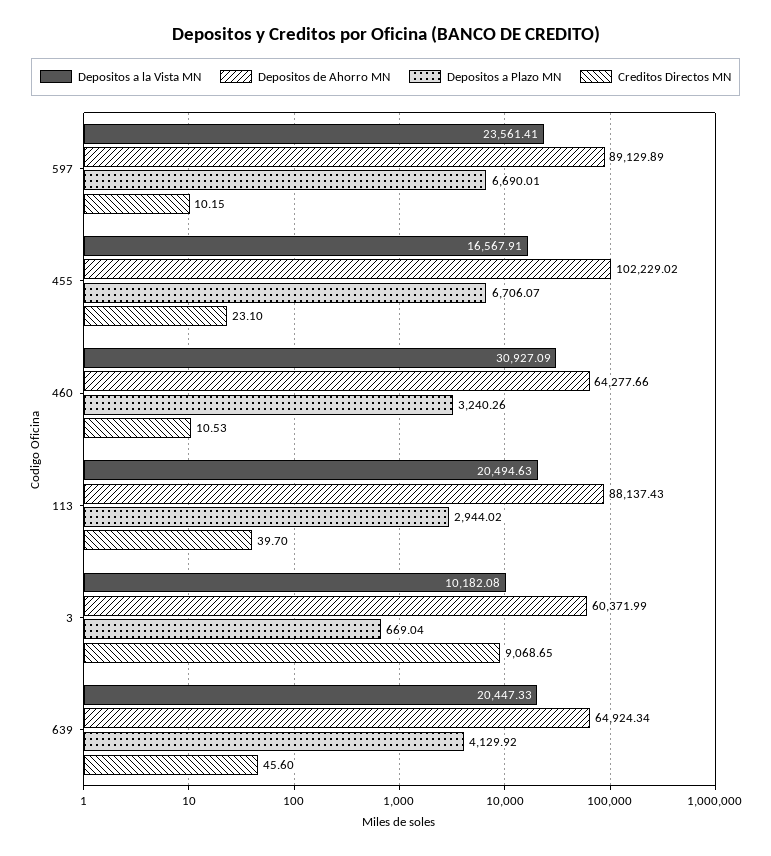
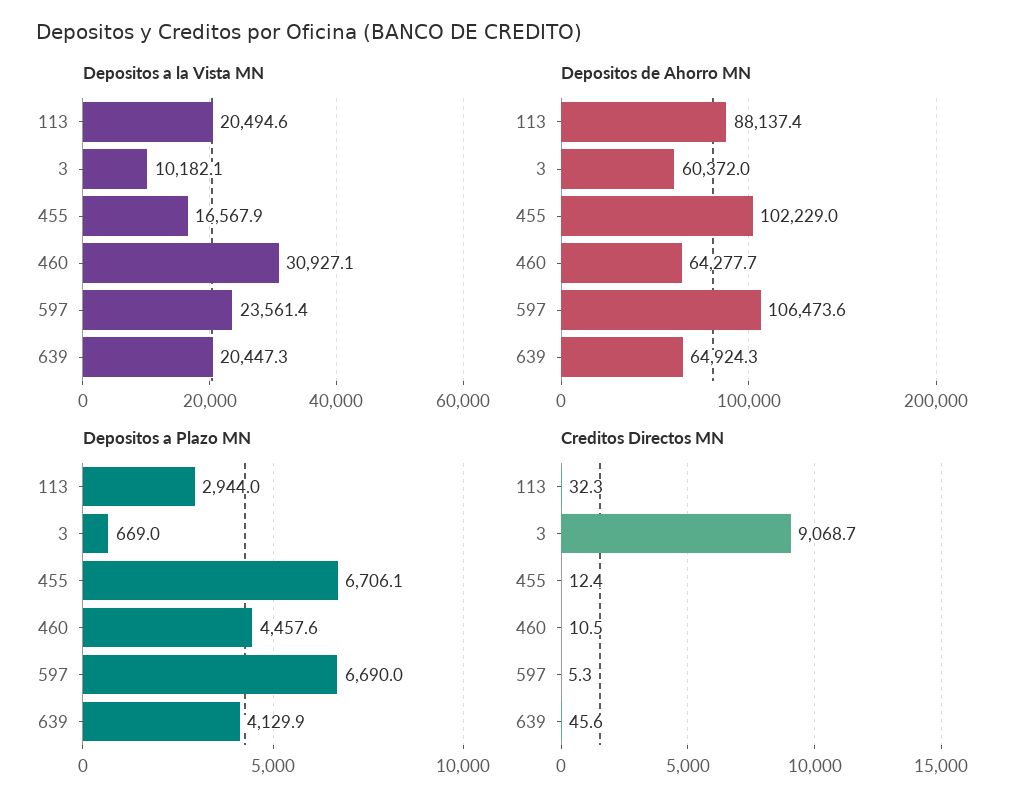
Depositos de Ahorro MN, 597: 89129.89 -> 106473.6
Creditos Directos MN, 597: 10.15 -> 5.3
Creditos Directos MN, 455: 23.1 -> 12.4
Depositos a Plazo MN, 460: 3240.26 -> 4457.6
Creditos Directos MN, 113: 39.7 -> 32.3

